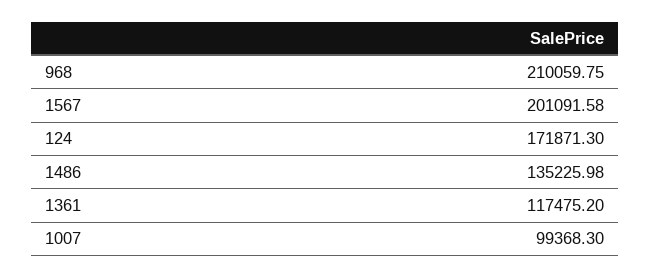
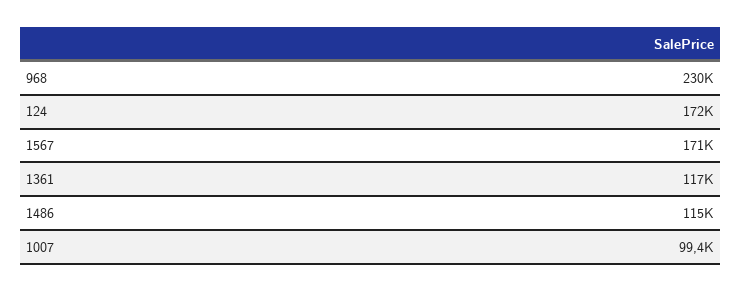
968: 210059.75 -> 230000
1567: 201091.58 -> 171000
1486: 135225.98 -> 115000

